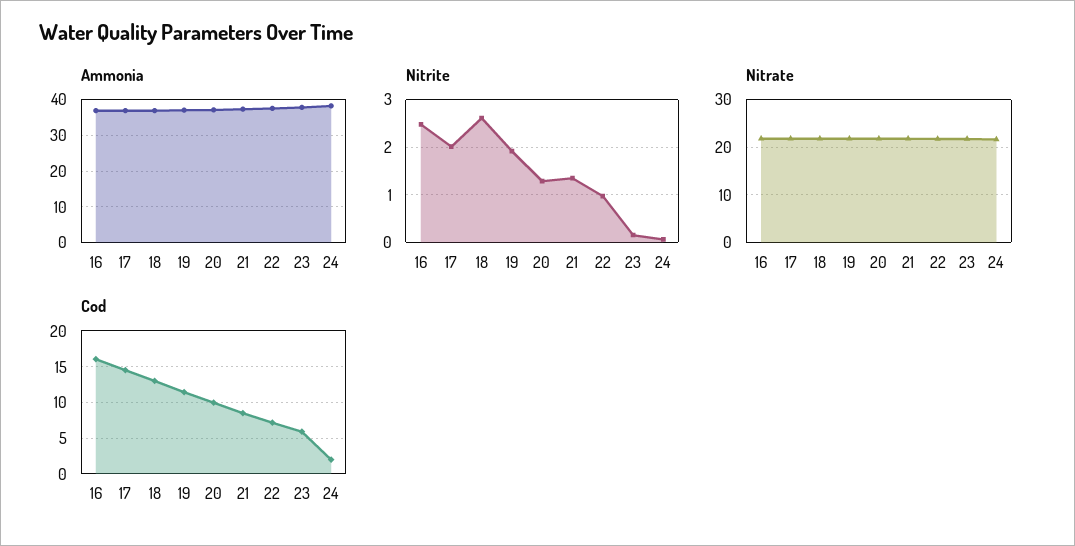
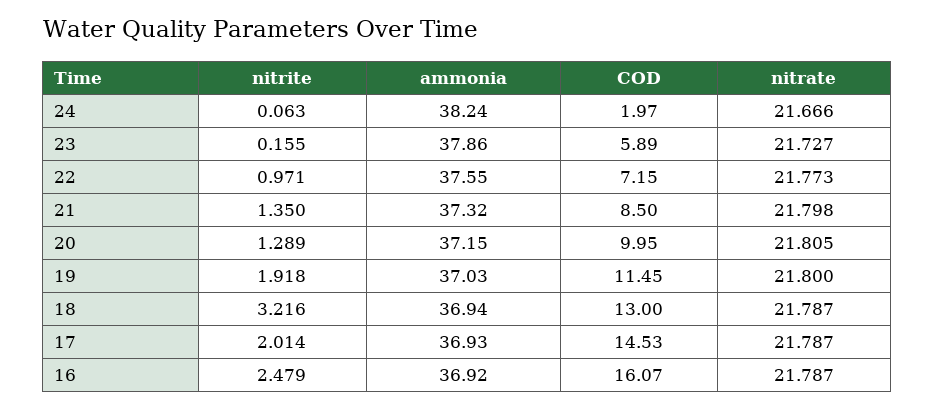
Nitrite, 18: 2.6 -> 3.216

